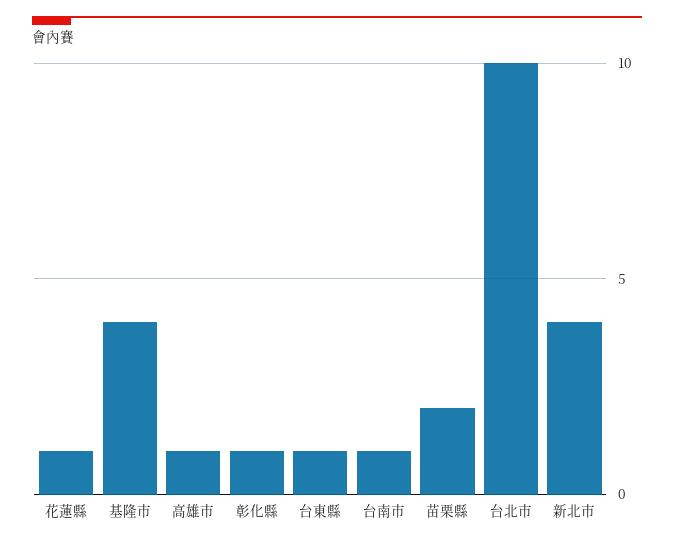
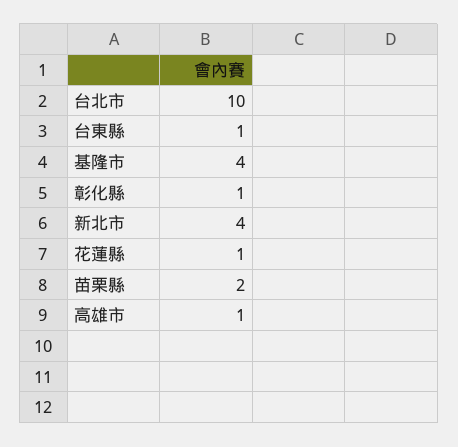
台南市: 1 -> none

